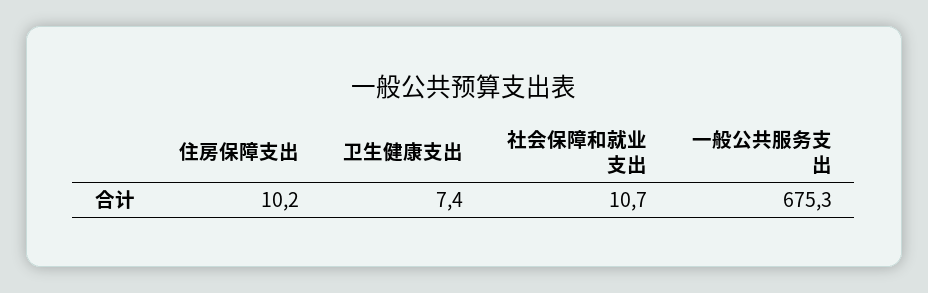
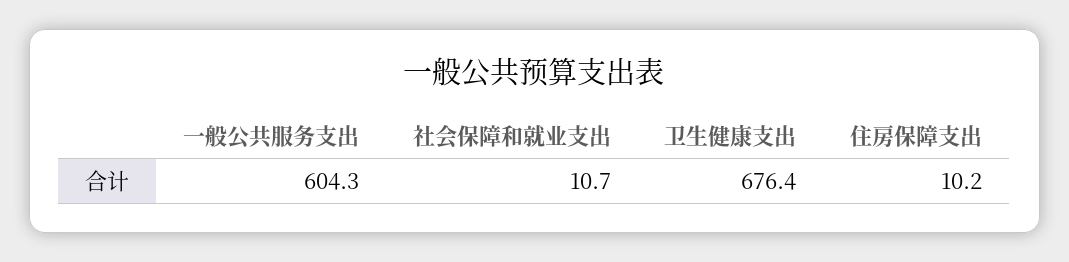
卫生健康支出: 7.4 -> 676.4
一般公共服务支出: 675.3 -> 604.3

